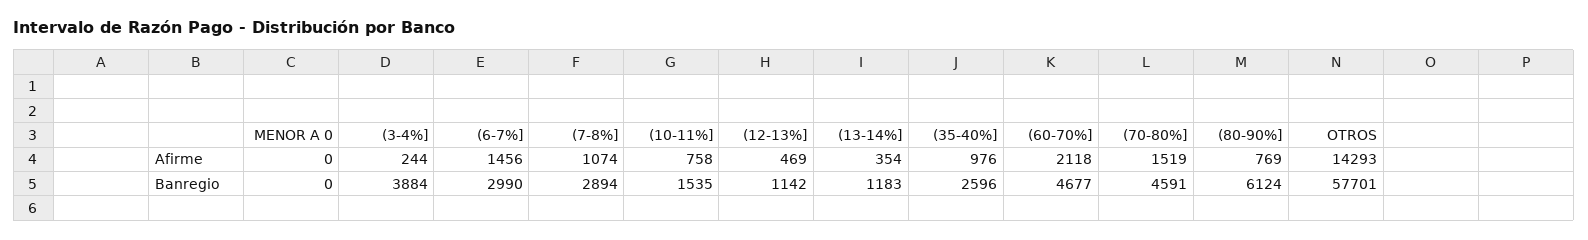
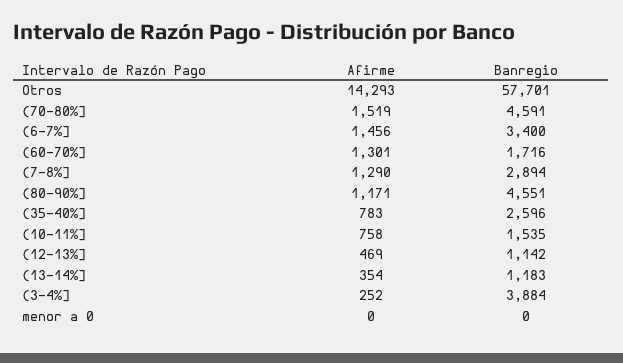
(3-4%], Afirme: 244 -> 252
(7-8%], Afirme: 1074 -> 1290
(35-40%], Afirme: 976 -> 783
(60-70%], Afirme: 2118 -> 1301
(80-90%], Afirme: 769 -> 1171
(6-7%], Banregio: 2990 -> 3400
(60-70%], Banregio: 4677 -> 1716
(80-90%], Banregio: 6124 -> 4551

